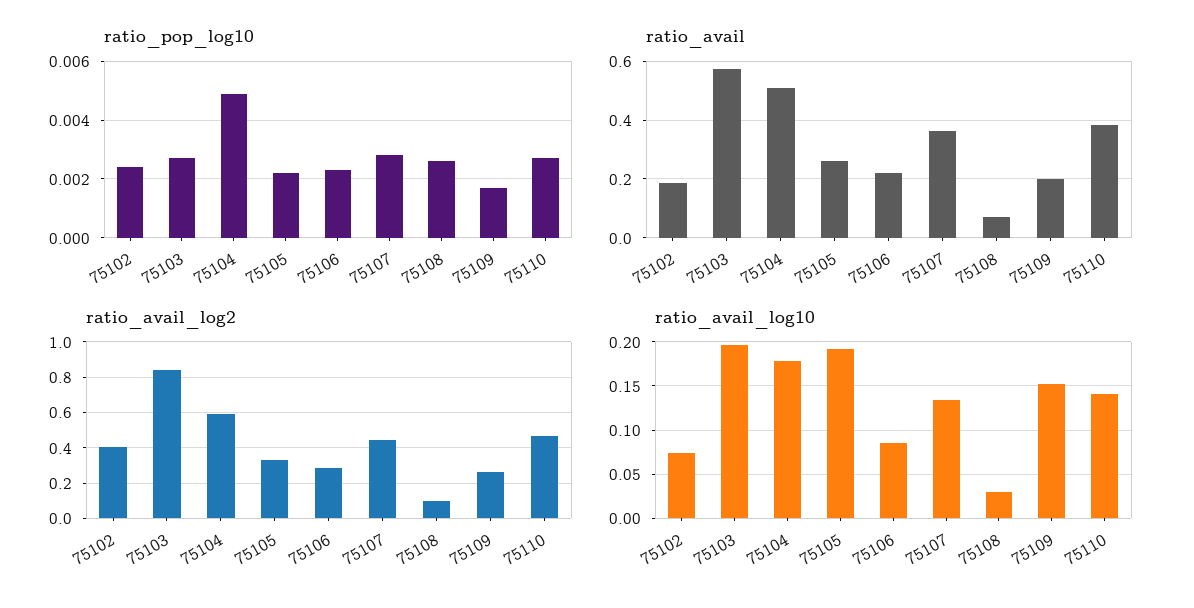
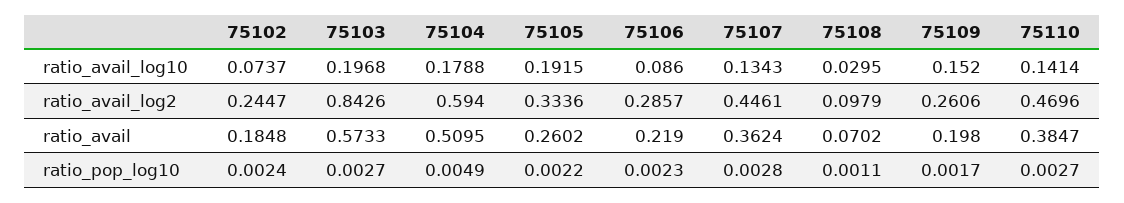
ratio_pop_log10, 75108: 0.0025 -> 0.0011
ratio_avail_log2, 75102: 0.4 -> 0.2447

